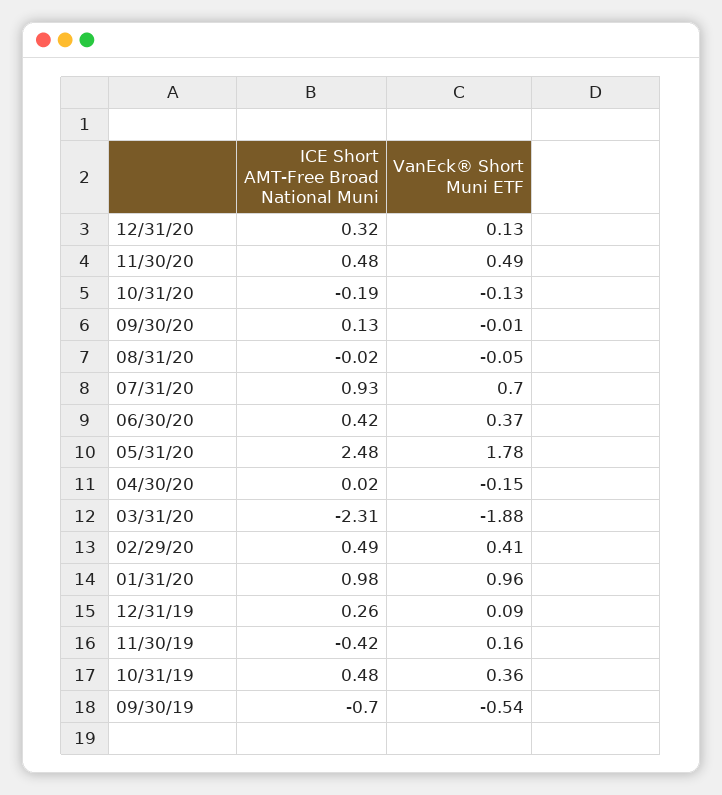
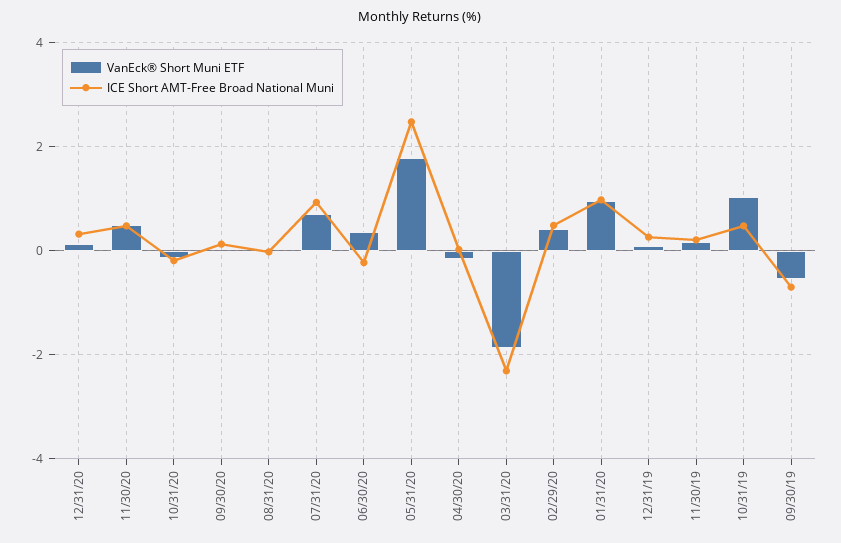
ICE Short AMT-Free Broad National Muni, 06/30/20: 0.42 -> -0.2
ICE Short AMT-Free Broad National Muni, 11/30/19: -0.42 -> 0.2
VanEck® Short Muni ETF, 10/31/19: 0.36 -> 1

